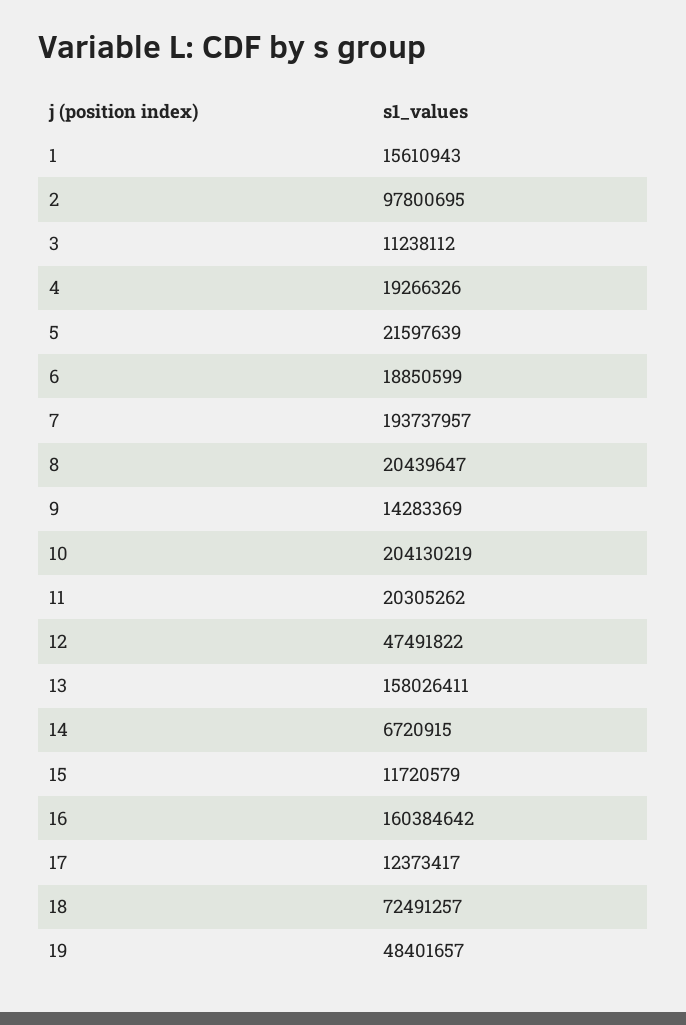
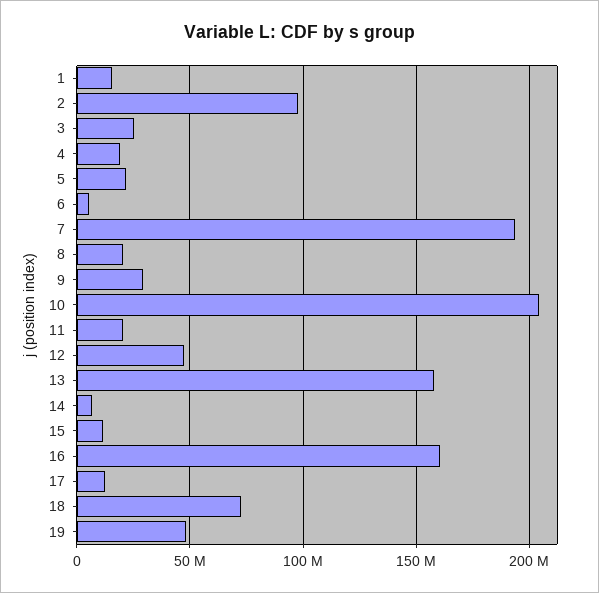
3: 11238112 -> 25000000
6: 18850599 -> 5000000
9: 14283369 -> 30000000

